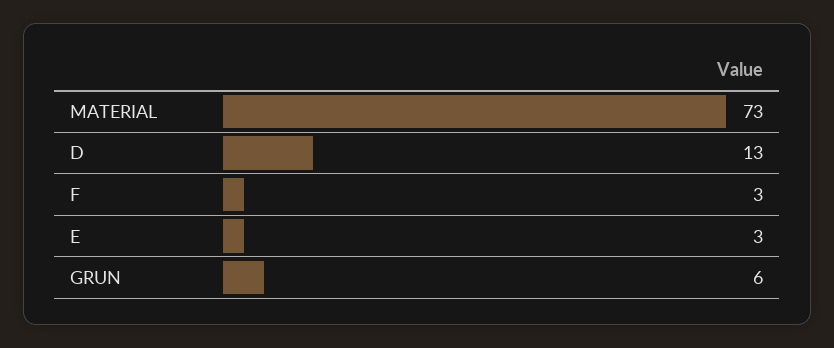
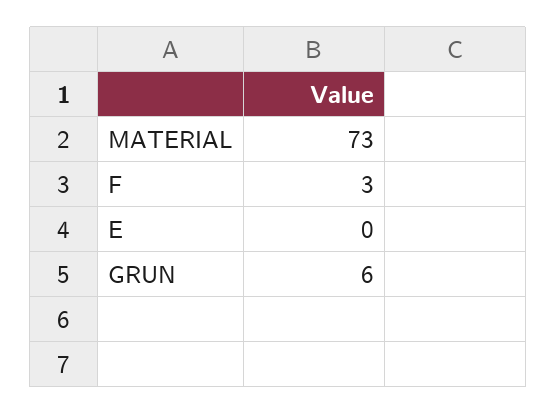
D: 13 -> none
E: 3 -> 0

